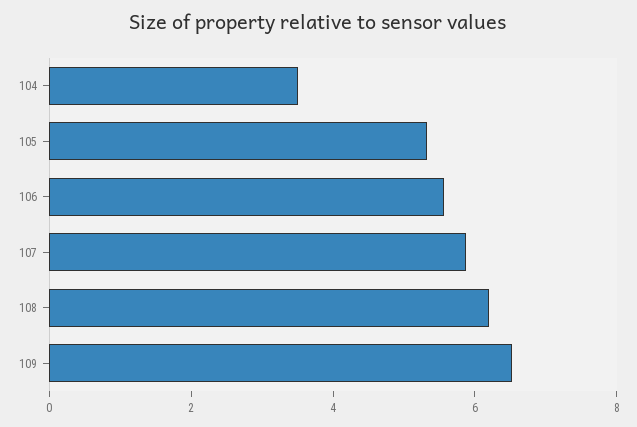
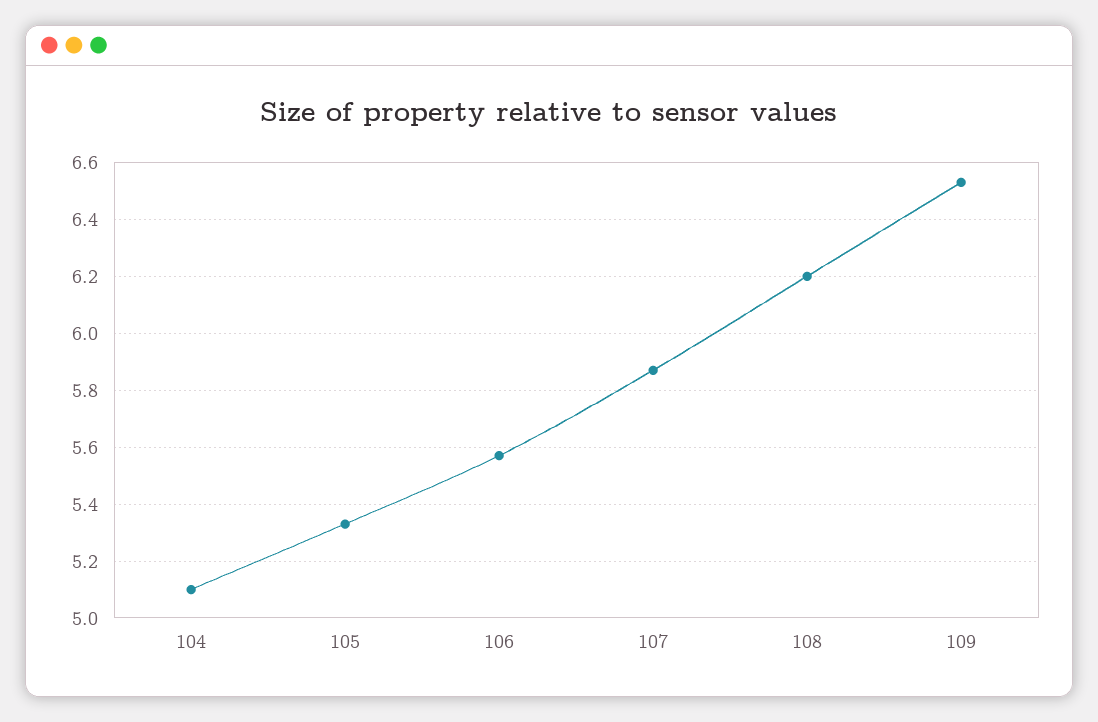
104: 3.5 -> 5.1

